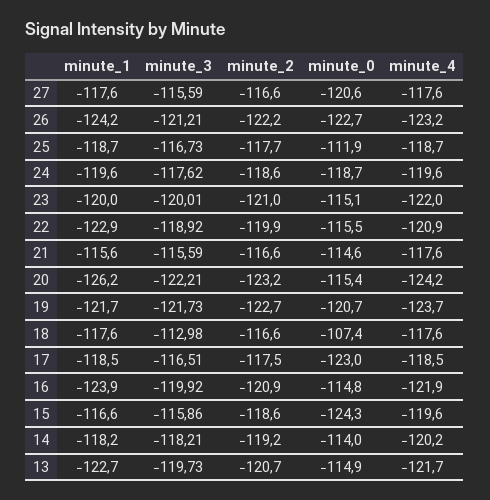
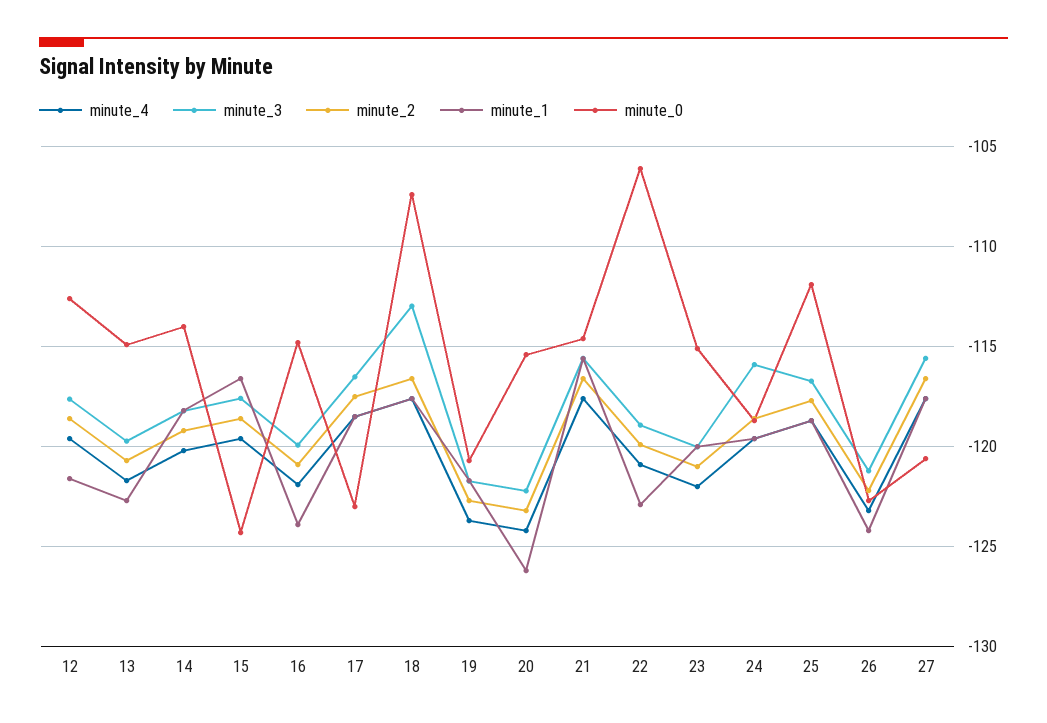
minute_3, 24: -117.62 -> -116
minute_0, 22: -115.5 -> -106
minute_3, 15: -115.86 -> -117.5
minute_4, 12: none -> -119.5
minute_3, 12: none -> -117.5
minute_2, 12: none -> -118.5
minute_1, 12: none -> -121.5
minute_0, 12: none -> -112.5

